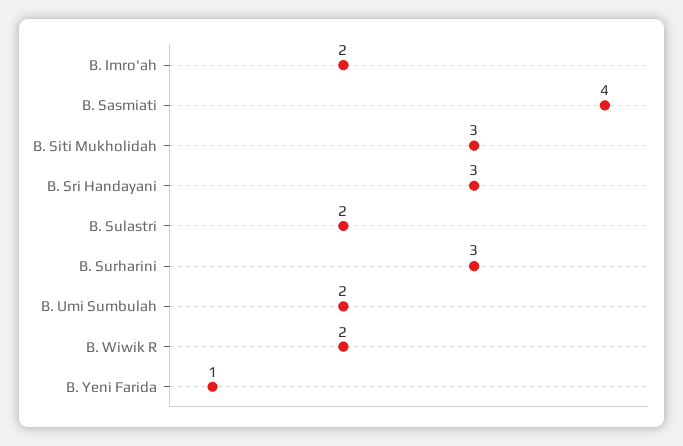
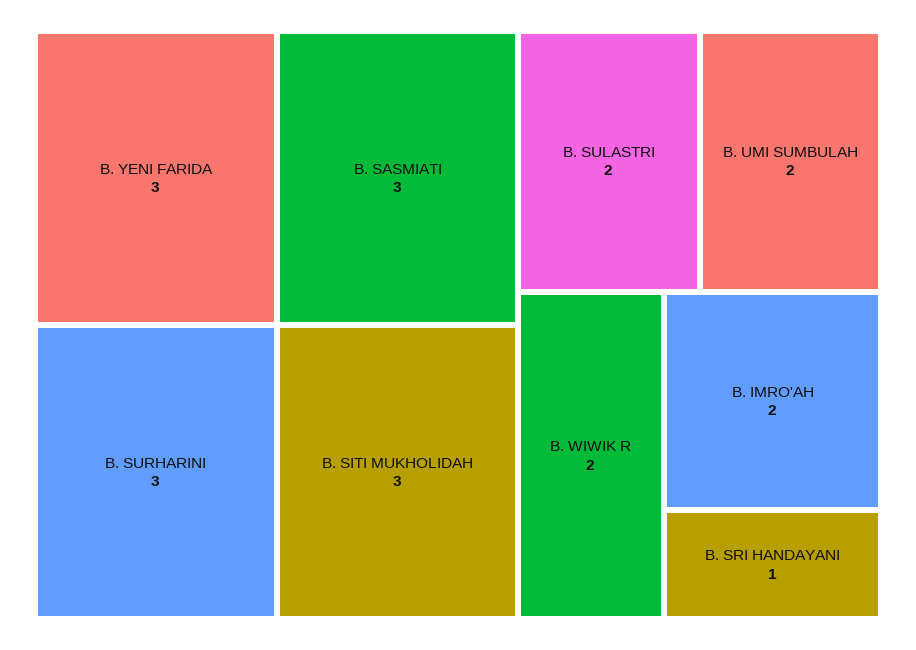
B. Sasmiati: 4 -> 3
B. Sri Handayani: 3 -> 1
B. Yeni Farida: 1 -> 3

